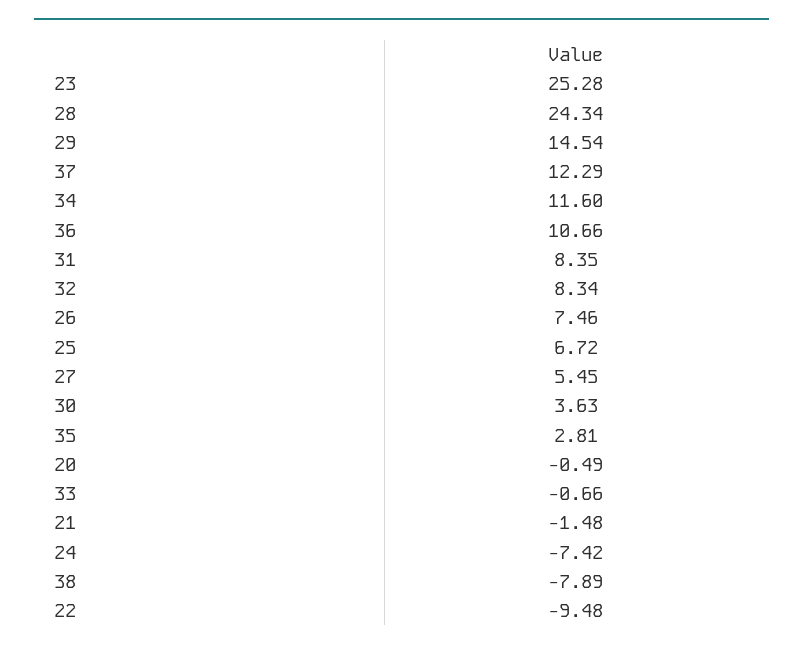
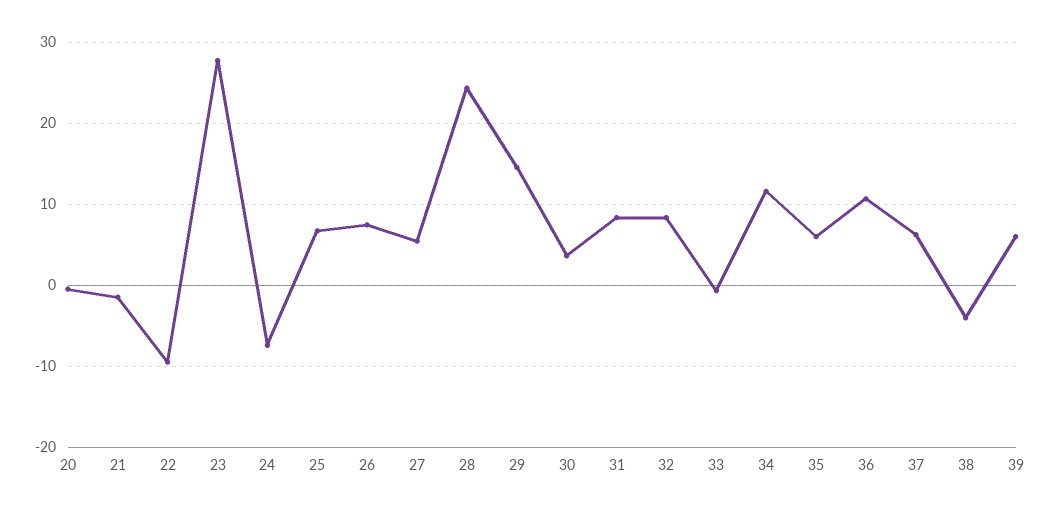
23: 25.28 -> 28
37: 12.29 -> 6
35: 2.81 -> 6
38: -7.89 -> -4
39: none -> 6

